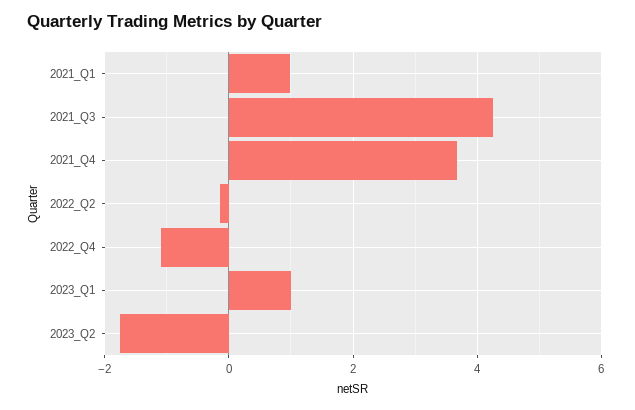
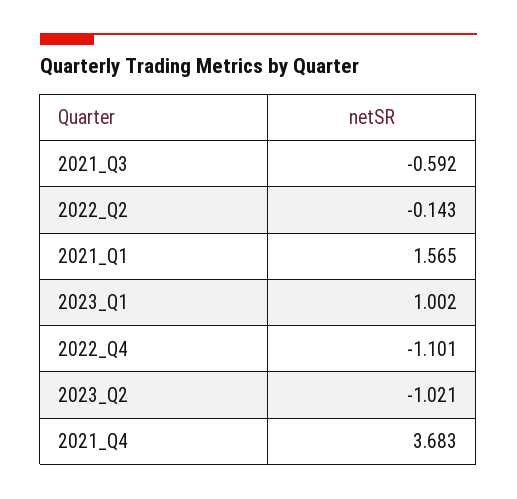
2021_Q1: 1 -> 1.565
2021_Q3: 4.2 -> -0.592
2023_Q2: -1.8 -> -1.021

